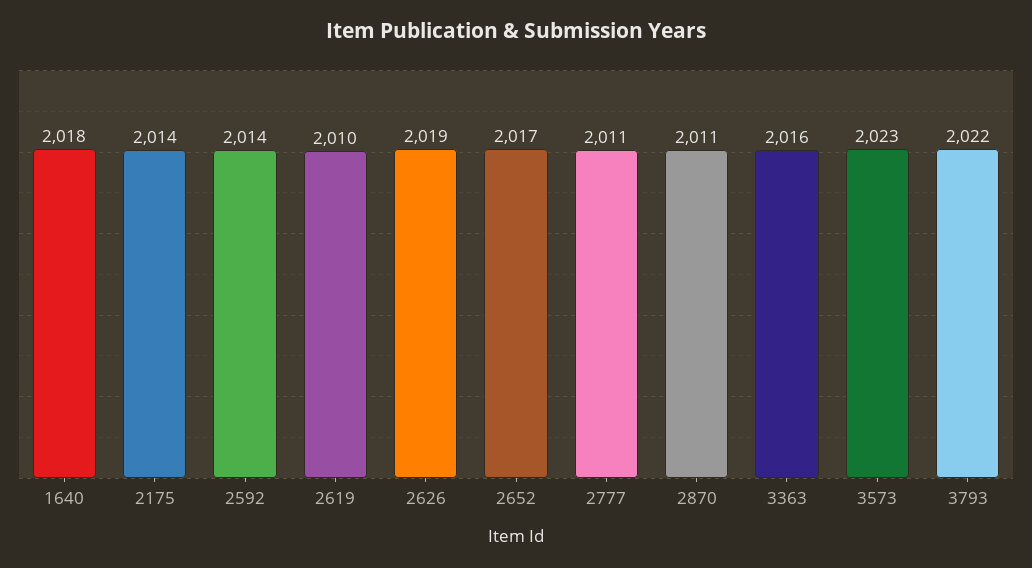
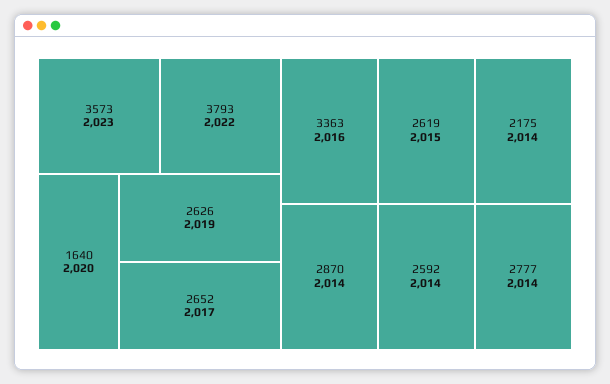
1640: 2018 -> 2020
2619: 2010 -> 2015
2777: 2011 -> 2014
2870: 2011 -> 2014

